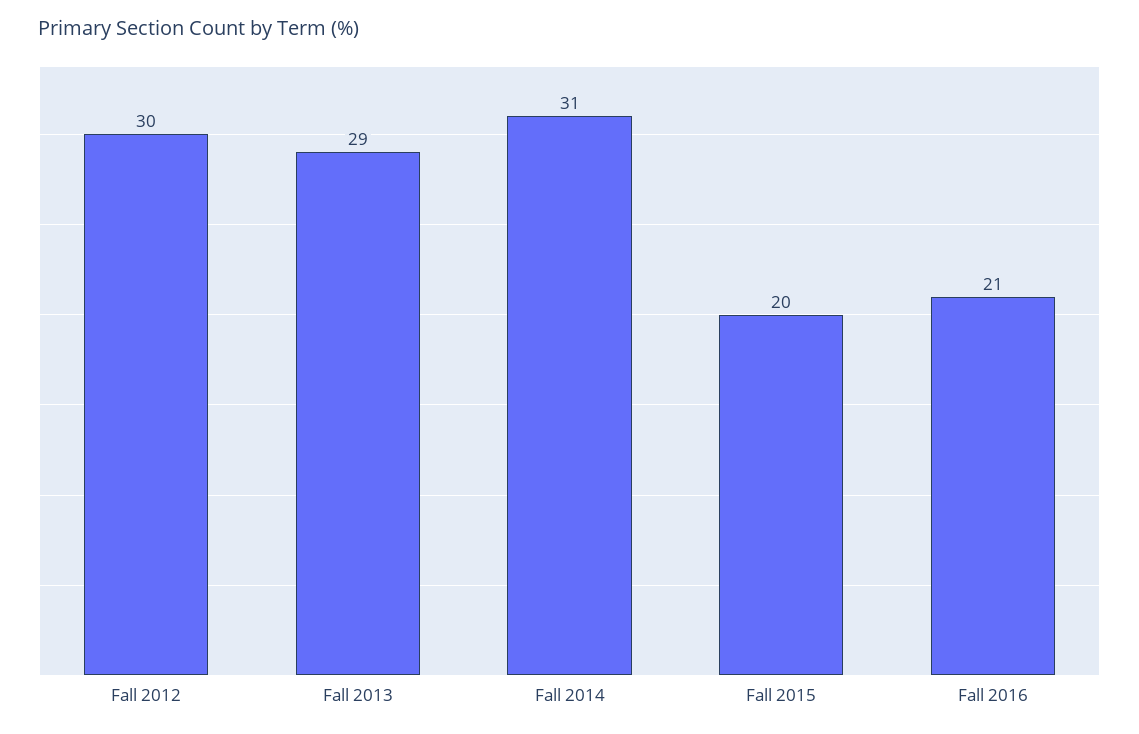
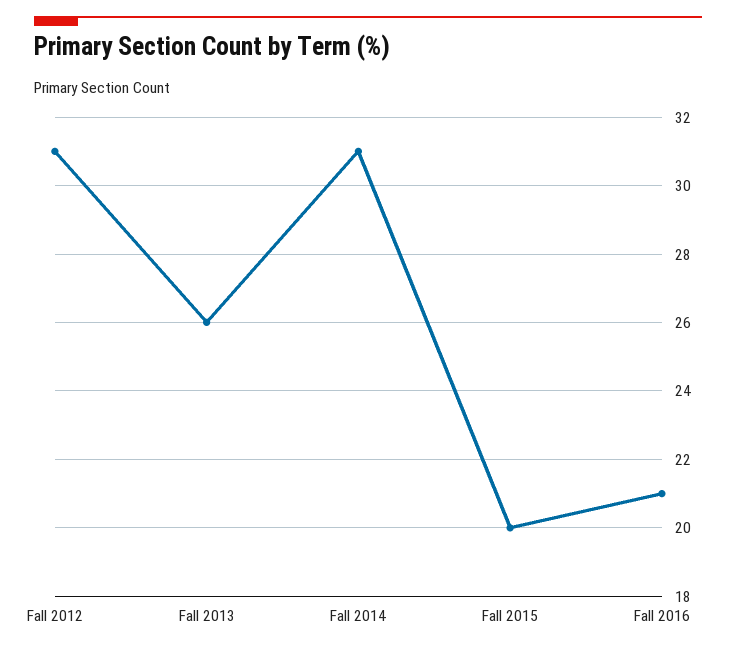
Fall 2012: 30 -> 31
Fall 2013: 29 -> 26

